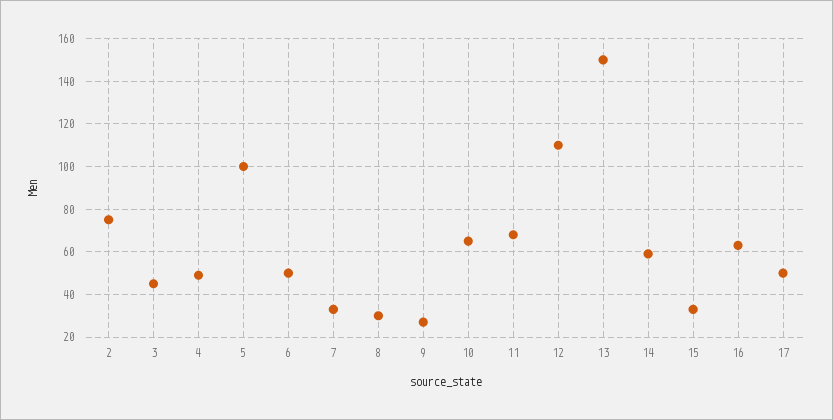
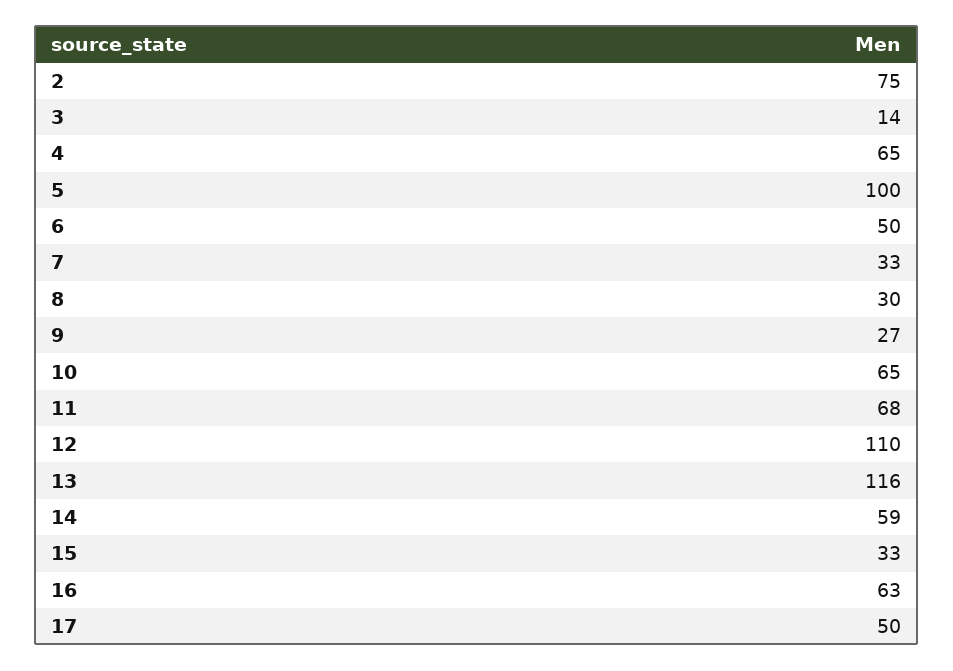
3: 45 -> 14
4: 50 -> 65
13: 150 -> 116

